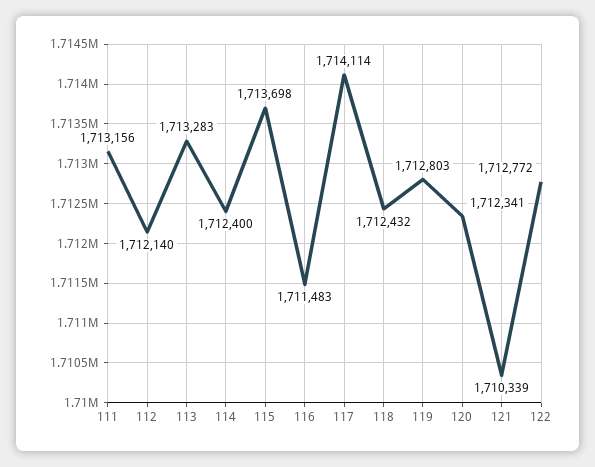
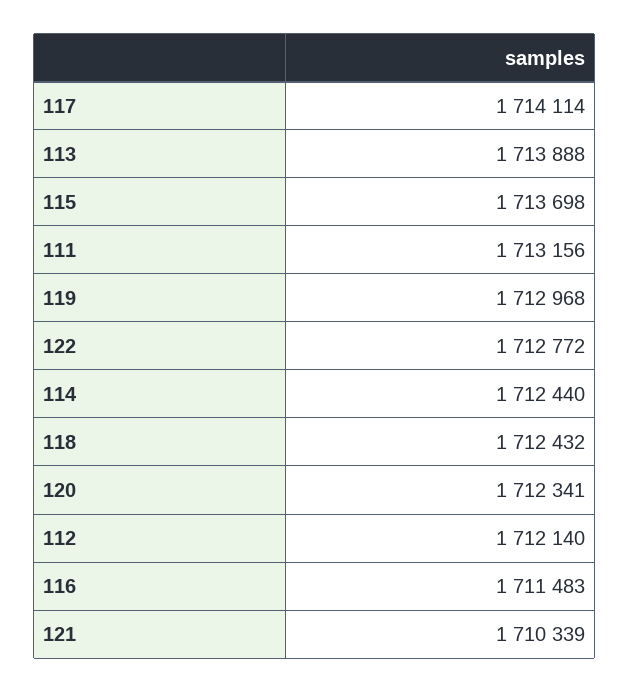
113: 1713283 -> 1713888
114: 1712400 -> 1712440
119: 1712803 -> 1712968

